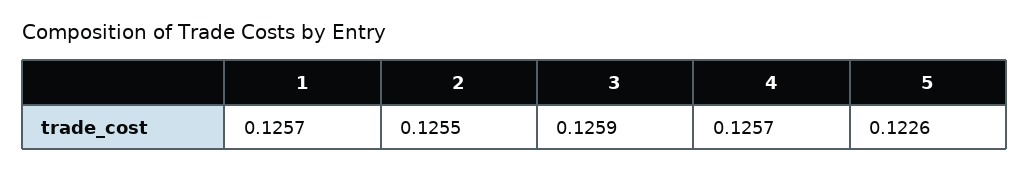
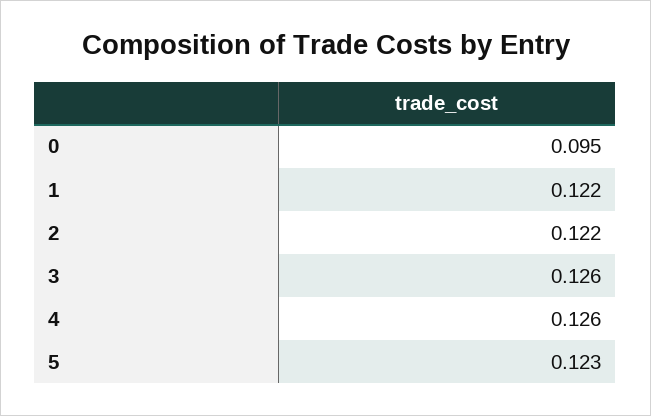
1: 0.1257 -> 0.122
2: 0.1255 -> 0.122
0: none -> 0.095

